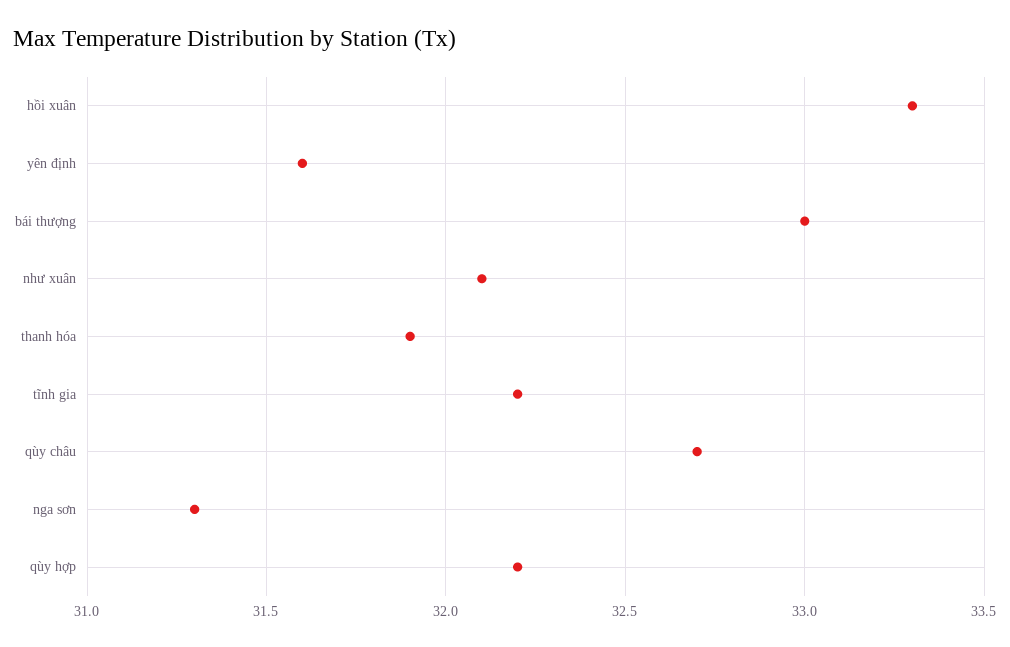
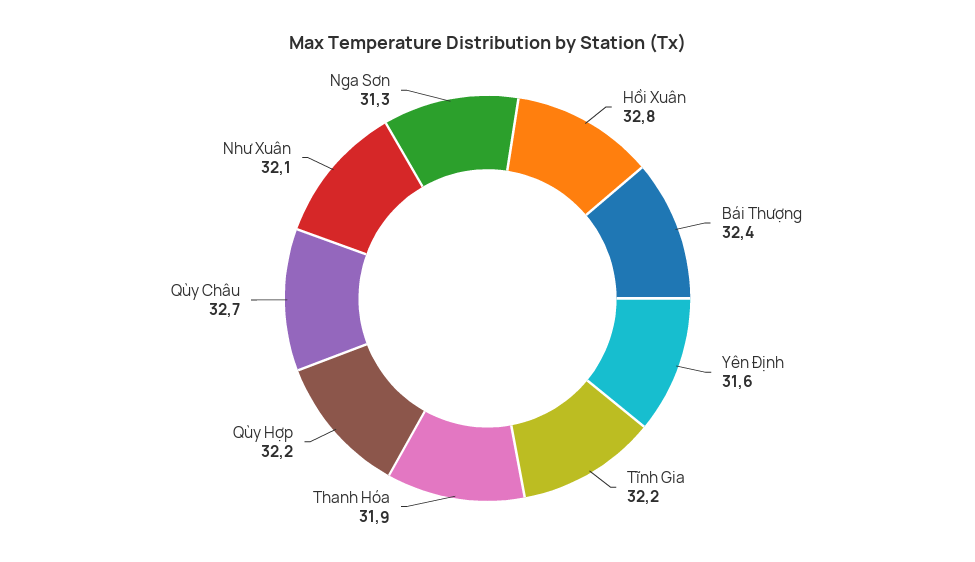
hồi xuân: 33.3 -> 32.8
bái thượng: 33 -> 32.4

